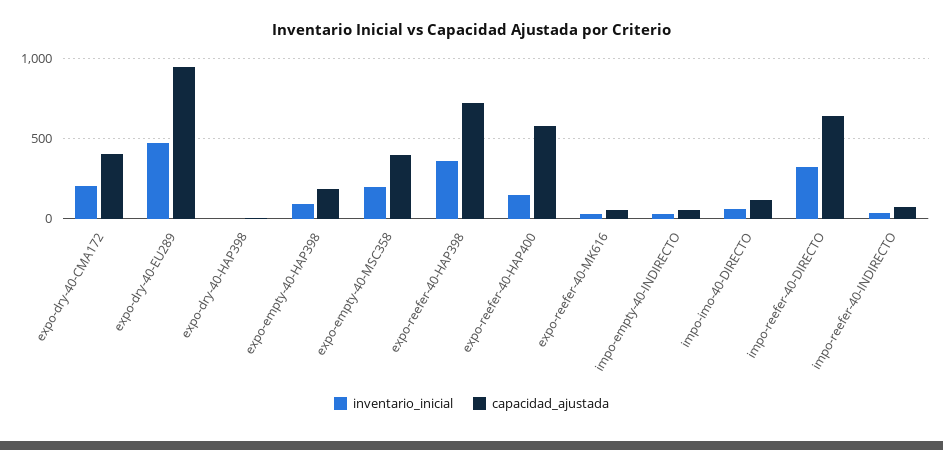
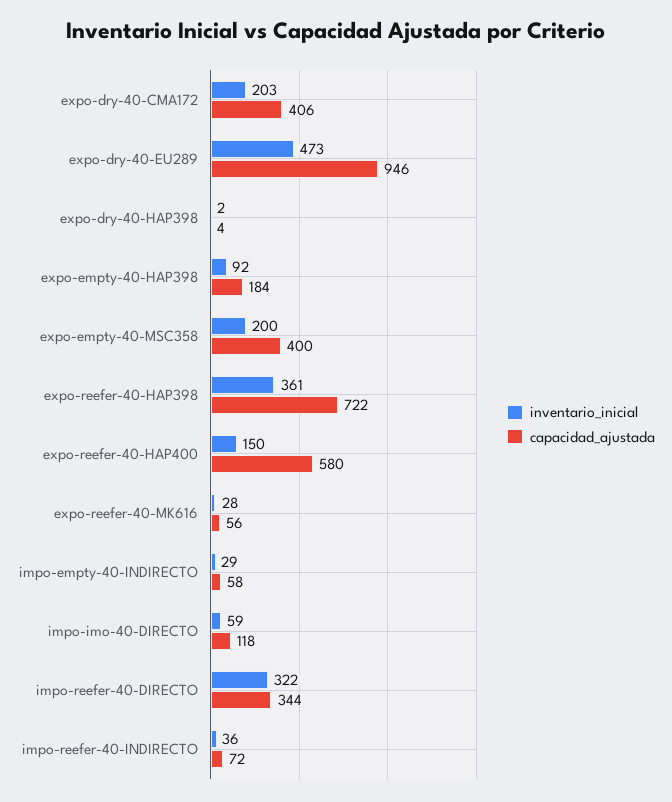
capacidad_ajustada, impo-reefer-40-DIRECTO: 650 -> 344

